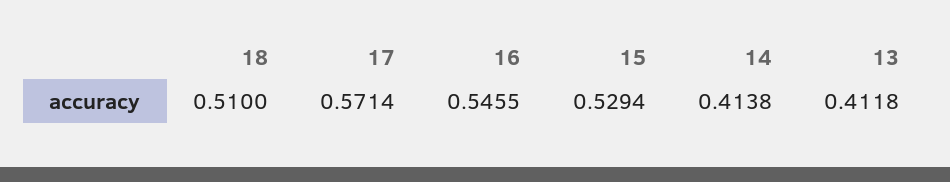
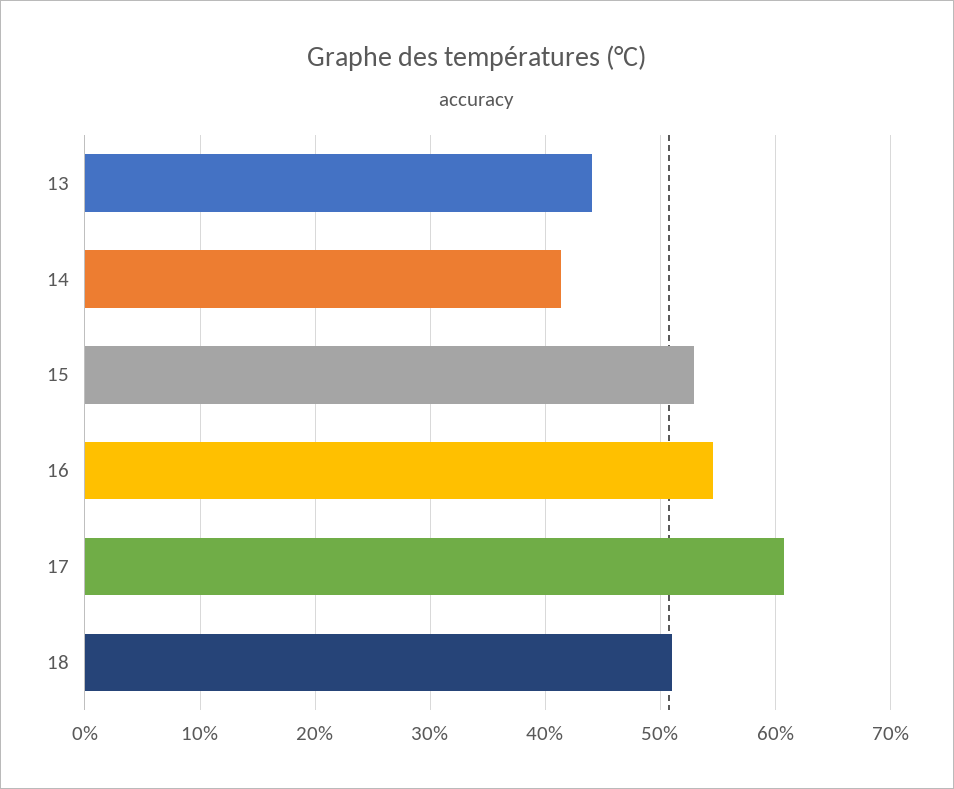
17: 0.5714 -> 0.61
13: 0.4118 -> 0.44

